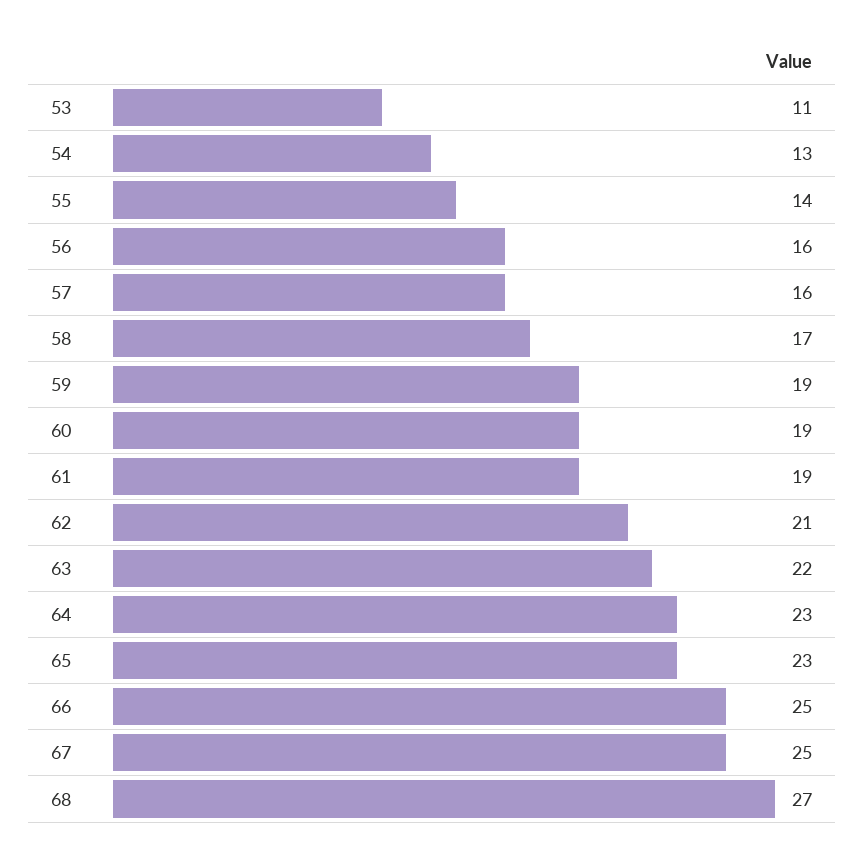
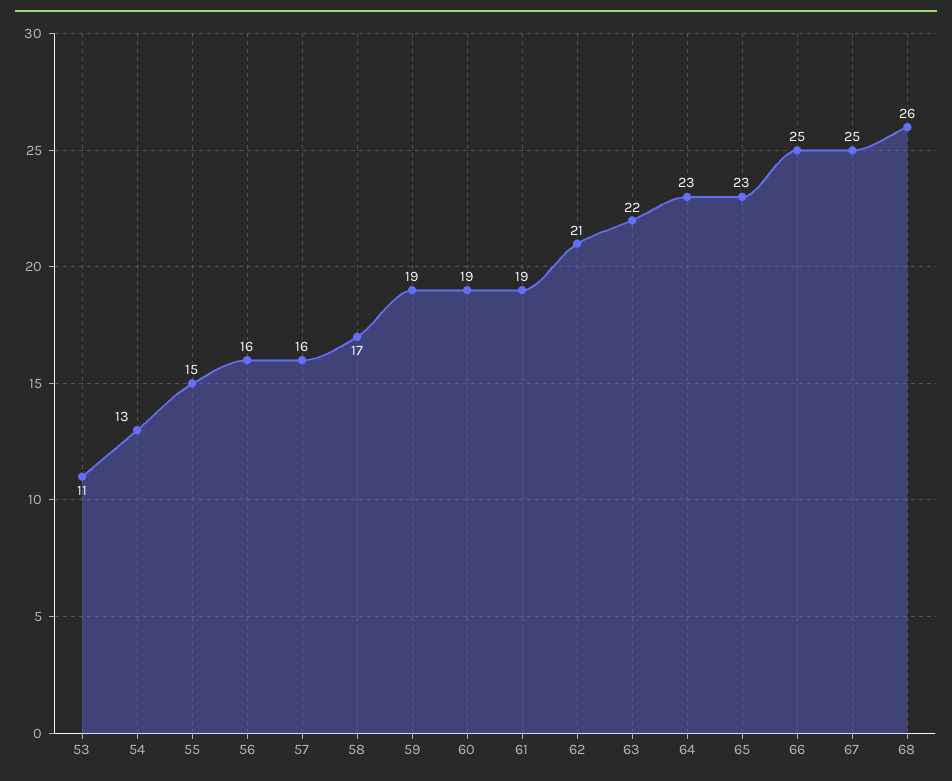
55: 14 -> 15
68: 27 -> 26

